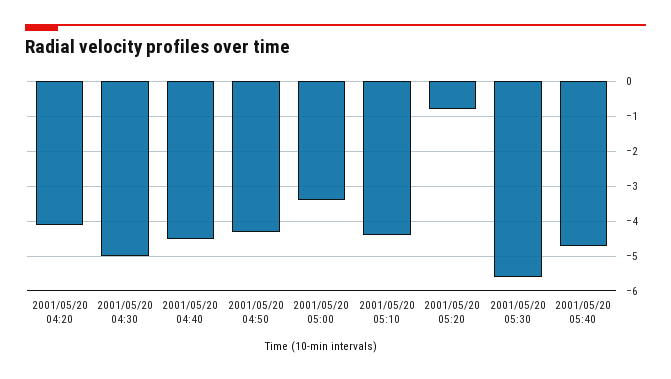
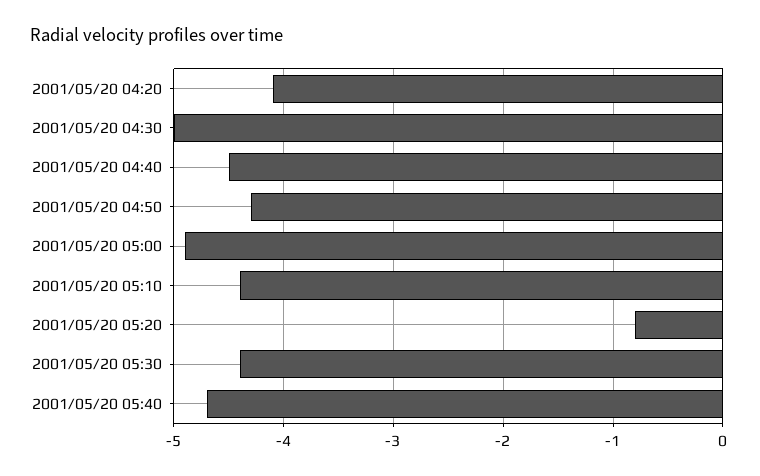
2001/05/20 05:00: -3.5 -> -4.9
2001/05/20 05:30: -5.5 -> -4.4

